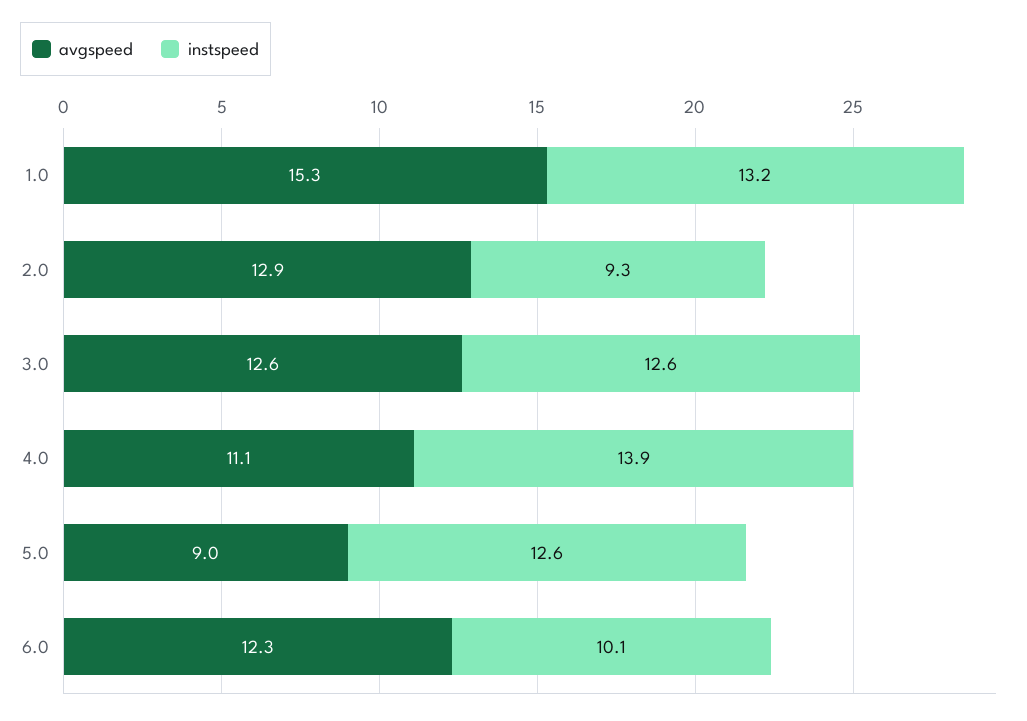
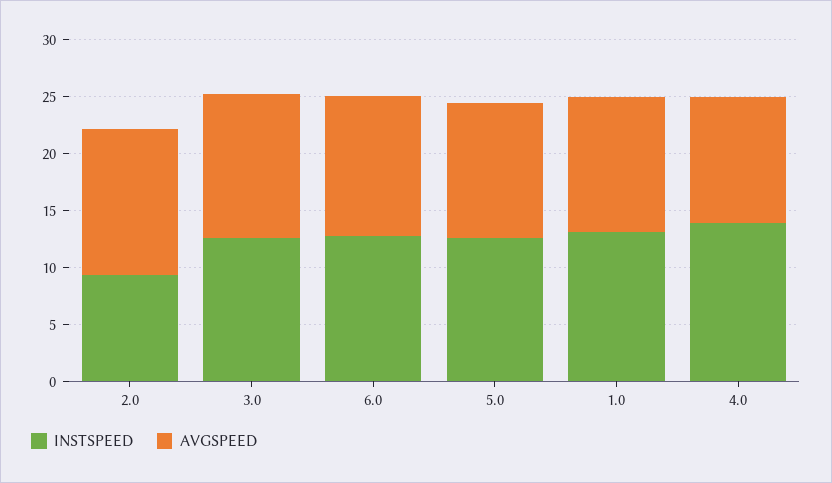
avgspeed, 1.0: 15.3 -> 12
avgspeed, 5.0: 9 -> 12
instspeed, 6.0: 10.1 -> 13

